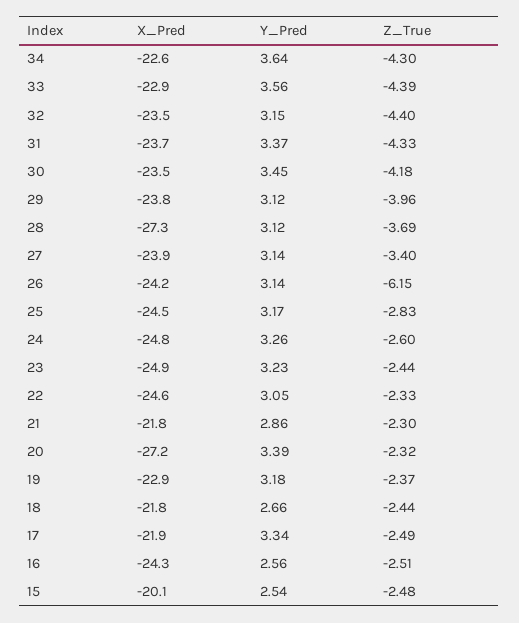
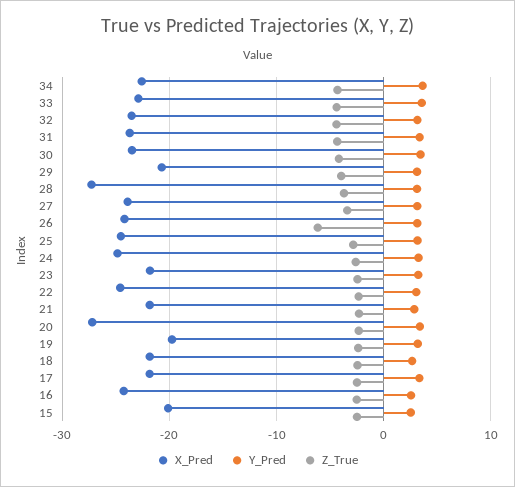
X_Pred, 29: -23.8 -> -21
X_Pred, 23: -24.9 -> -22
X_Pred, 19: -22.9 -> -20

